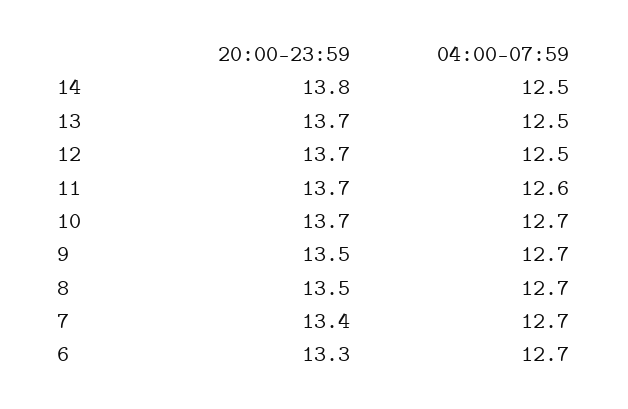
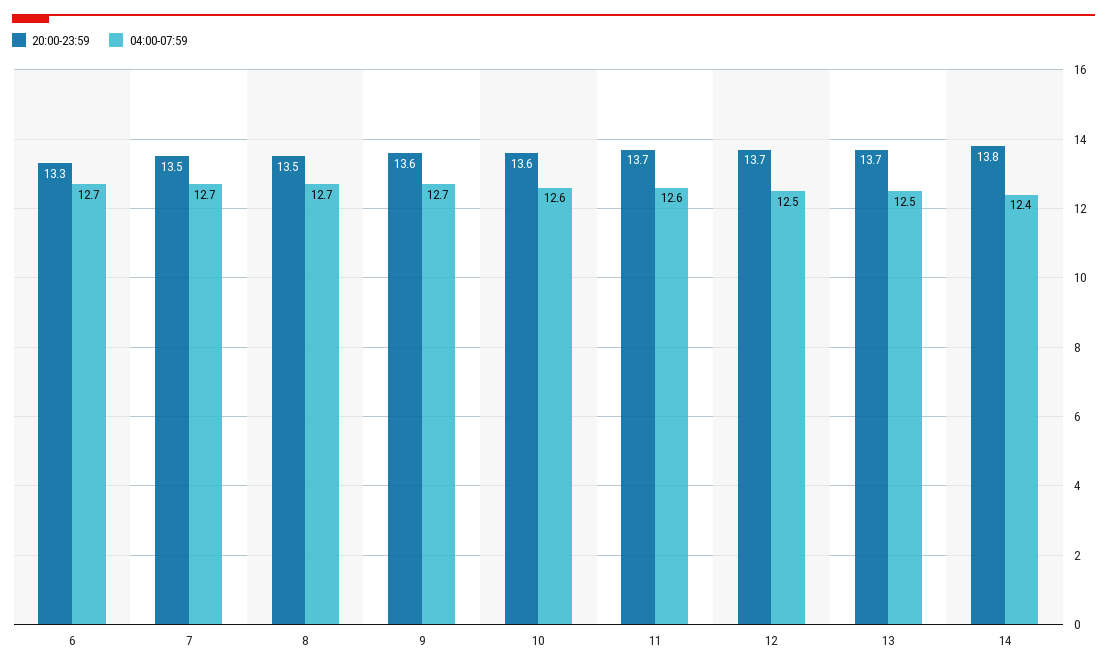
04:00-07:59, 14: 12.5 -> 12.4
20:00-23:59, 10: 13.7 -> 13.6
04:00-07:59, 10: 12.7 -> 12.6
20:00-23:59, 9: 13.5 -> 13.6
20:00-23:59, 7: 13.4 -> 13.5

